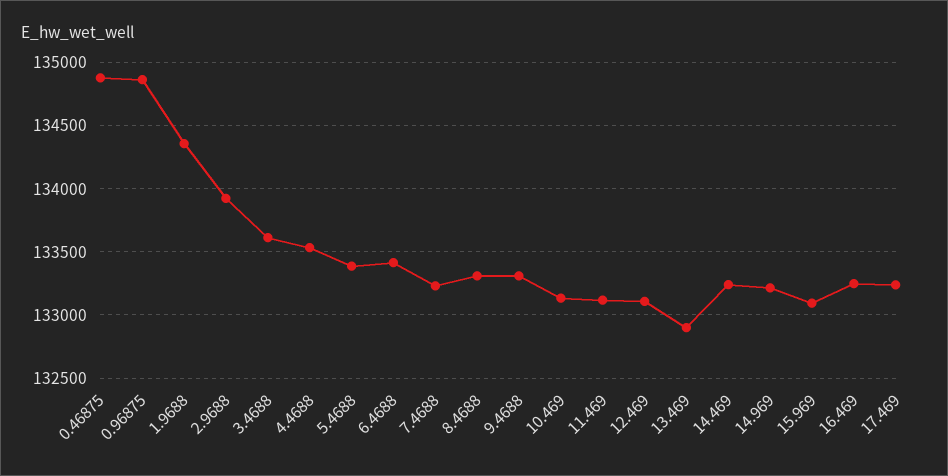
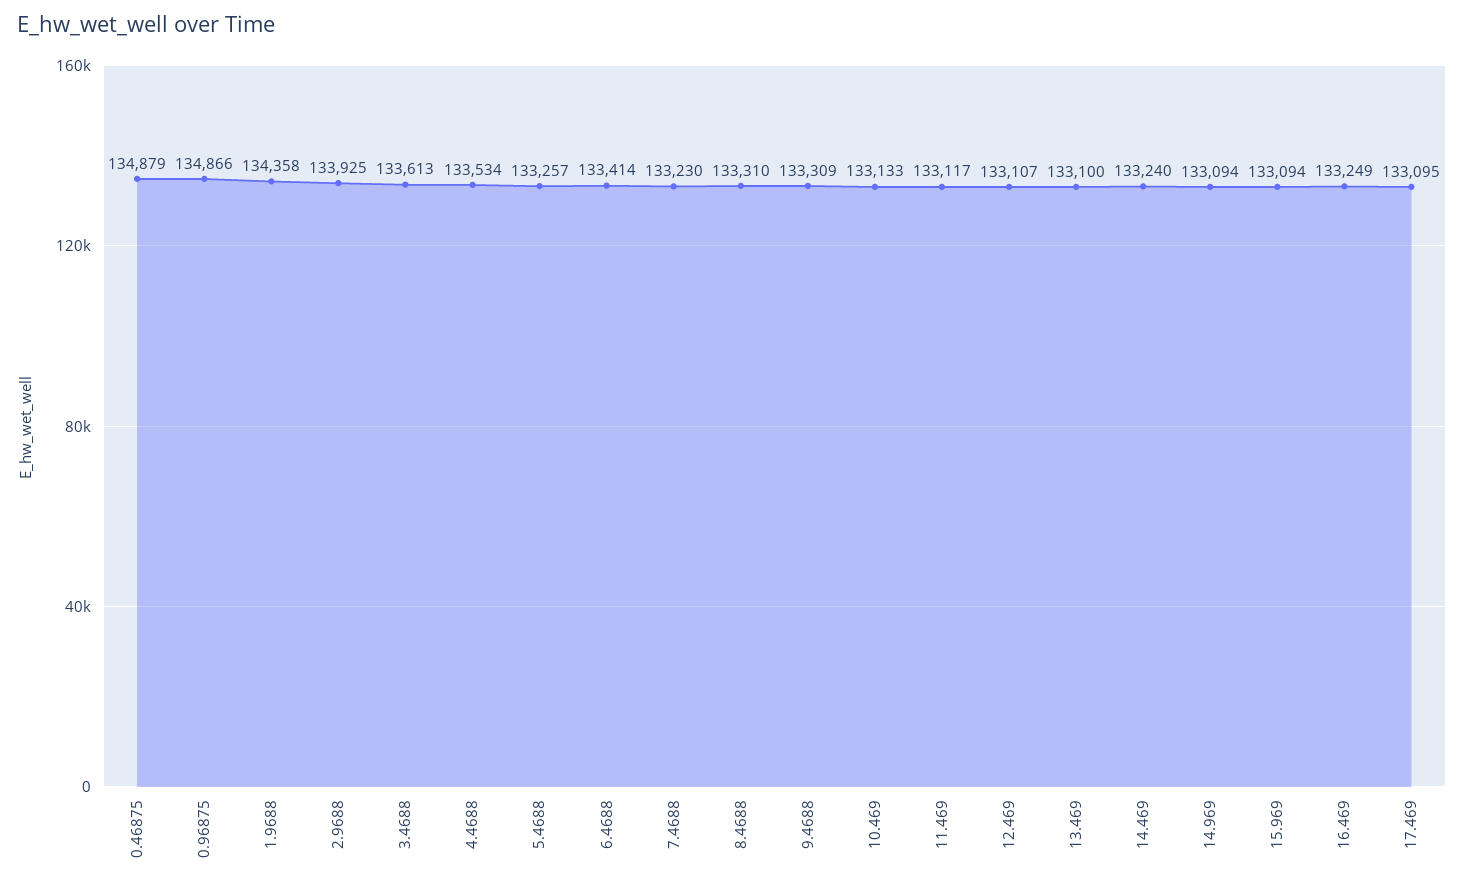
5.4688: 133400 -> 133257
13.469: 132900 -> 133100
14.969: 133200 -> 133094
17.469: 133250 -> 133095

